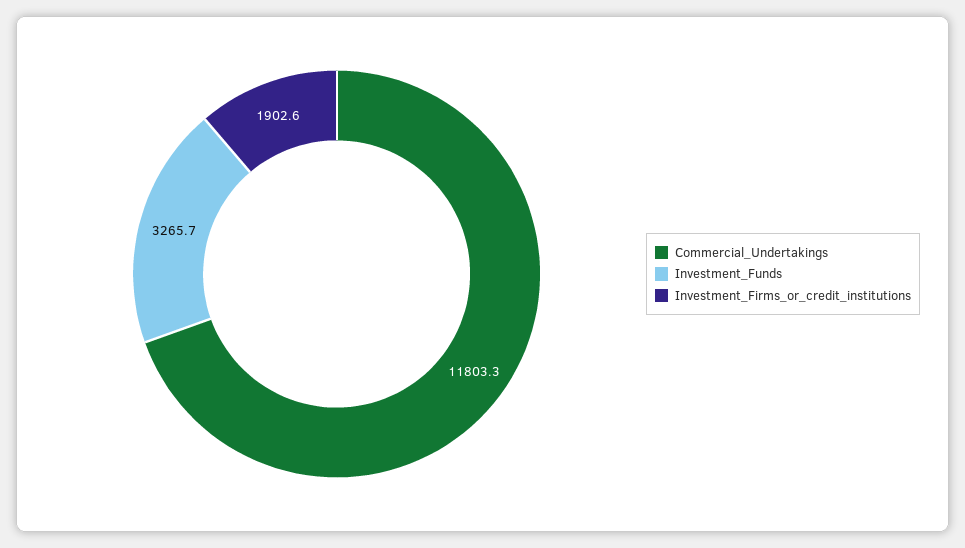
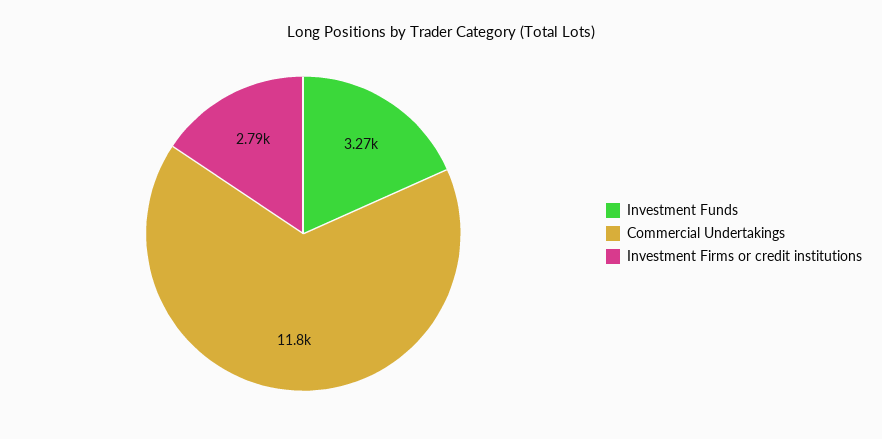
Investment_Firms_or_credit_institutions: 1902.6 -> 2790

